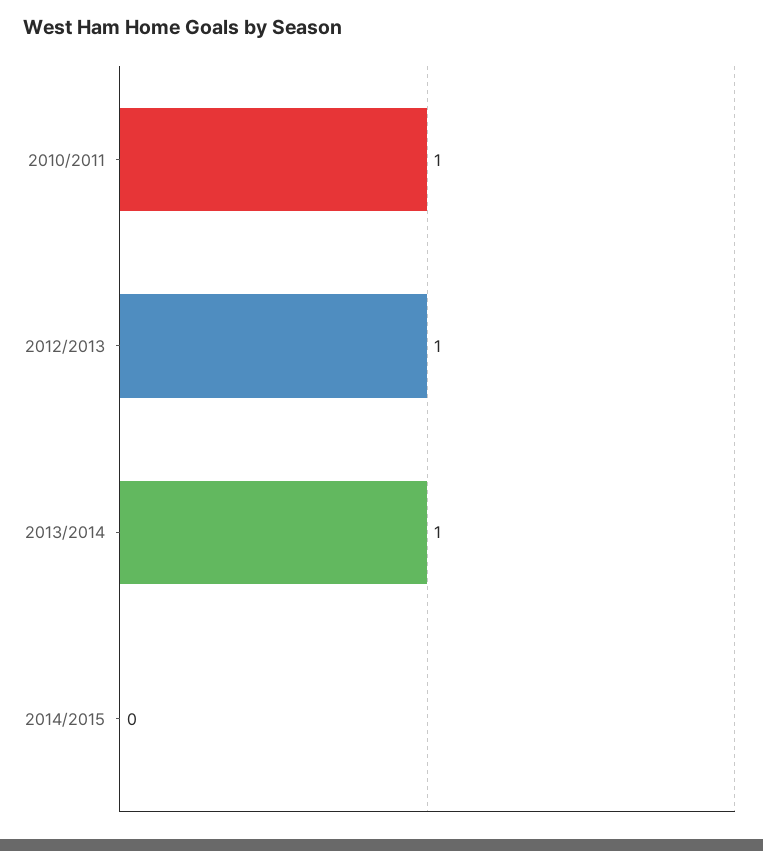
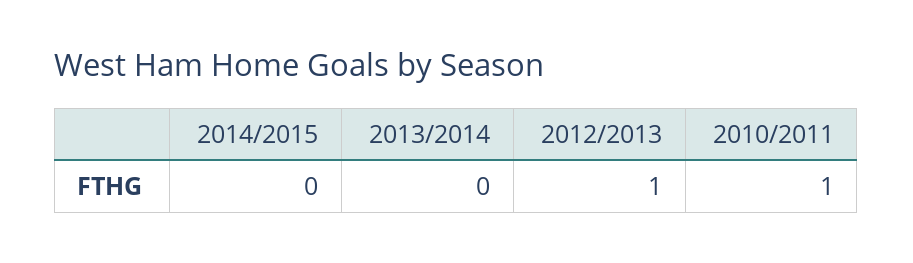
2013/2014: 1 -> 0

